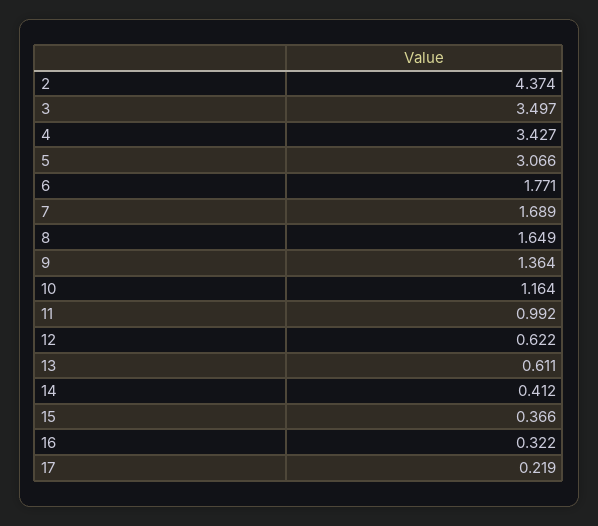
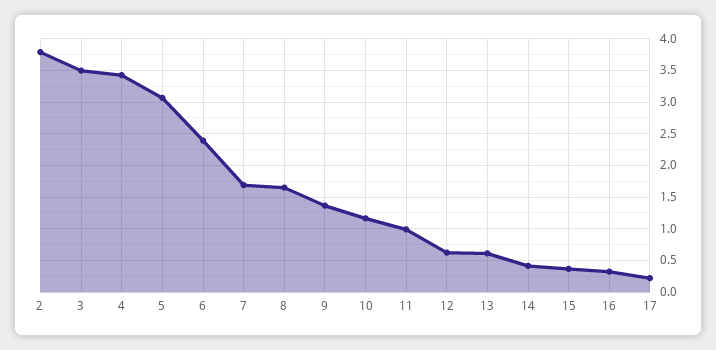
2: 4.374 -> 3.8
6: 1.771 -> 2.4

